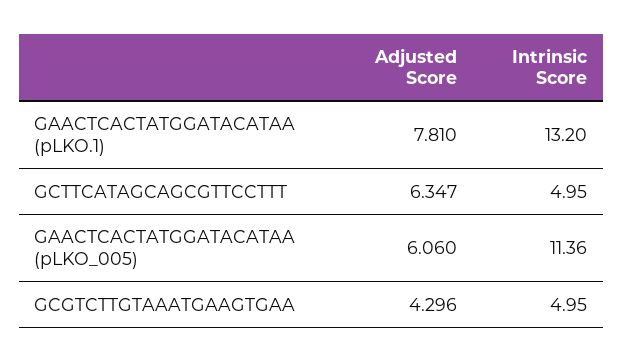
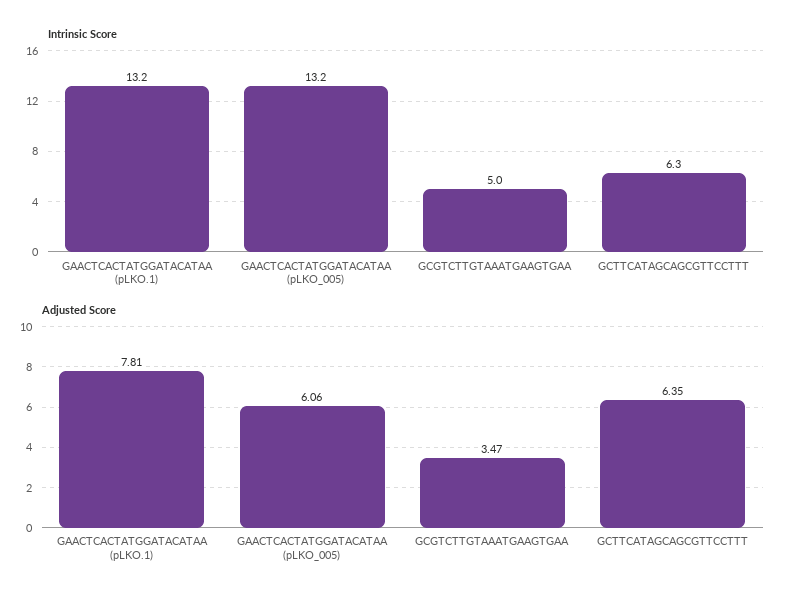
Intrinsic Score, GCTTCATAGCAGCGTTCCTTT: 4.95 -> 6.3
Intrinsic Score, GAACTCACTATGGATACATAA (pLKO_005): 11.36 -> 13.2
Adjusted Score, GCGTCTTGTAAATGAAGTGAA: 4.296 -> 3.47

